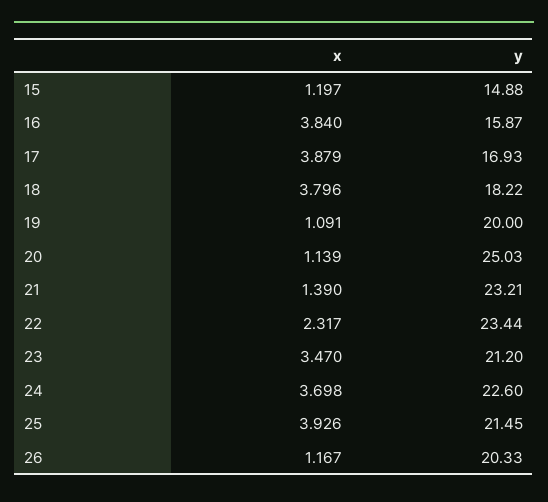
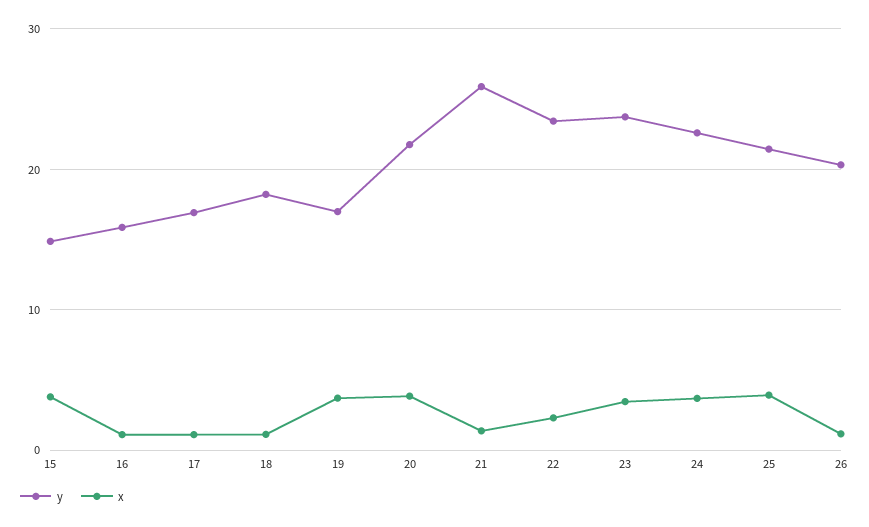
x, 15: 1.197 -> 4
x, 16: 3.84 -> 1
x, 17: 3.879 -> 1
x, 18: 3.796 -> 1
x, 19: 1.091 -> 4
y, 19: 20 -> 17
x, 20: 1.139 -> 4
y, 20: 25.03 -> 22
y, 21: 23.21 -> 26
y, 23: 21.2 -> 24

